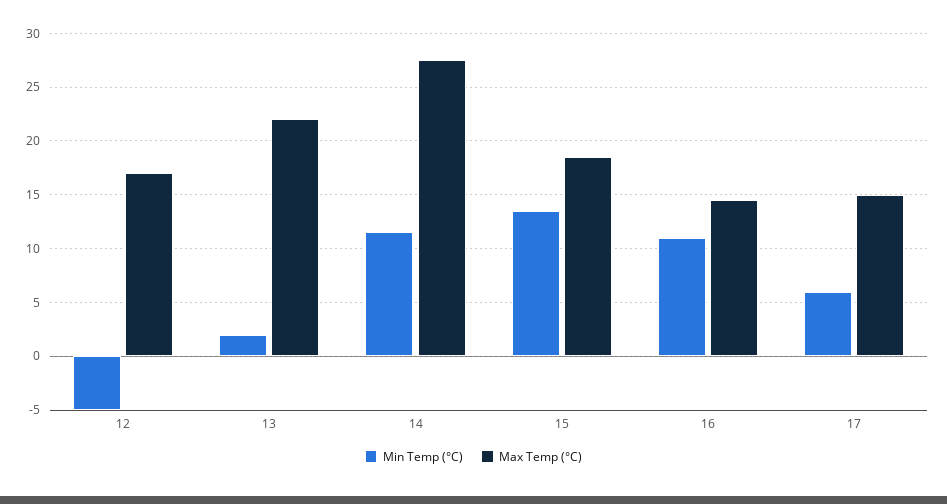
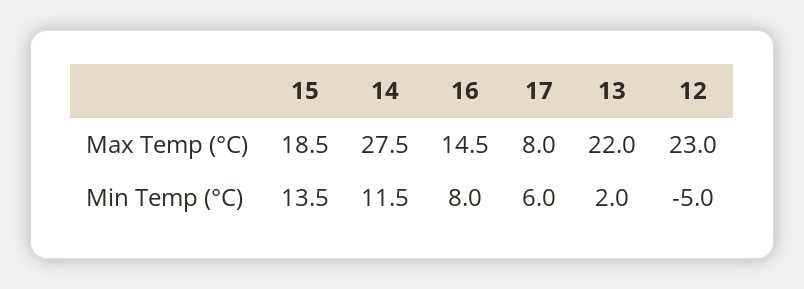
Max Temp (°C), 12: 17 -> 23
Min Temp (°C), 16: 11 -> 8
Max Temp (°C), 17: 15 -> 8

